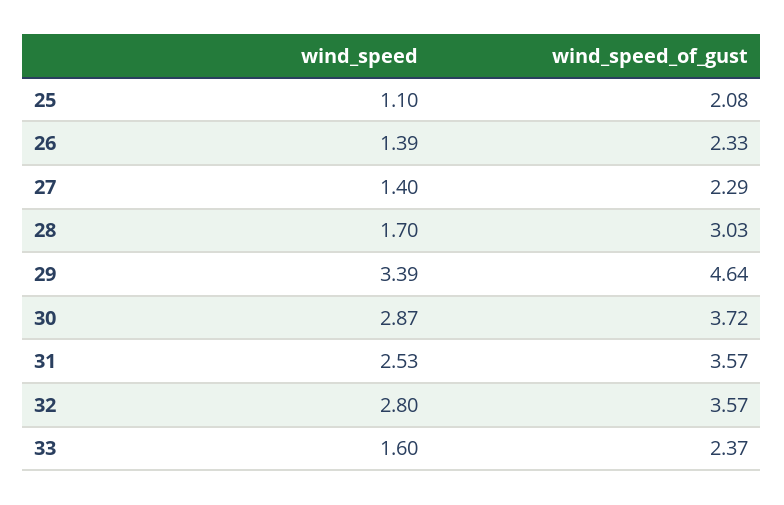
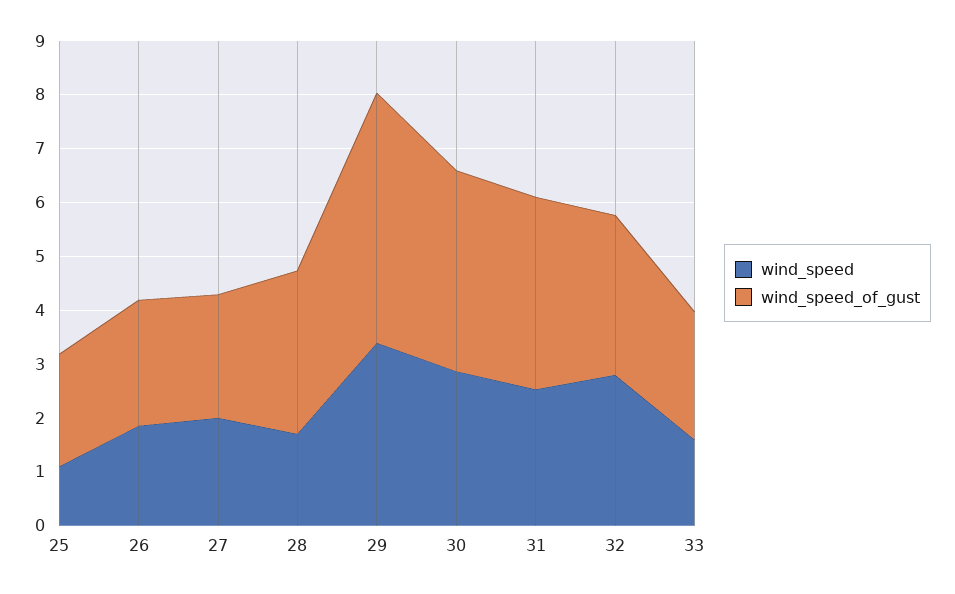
wind_speed, 26: 1.39 -> 1.8
wind_speed, 27: 1.4 -> 2
wind_speed_of_gust, 32: 3.57 -> 3

